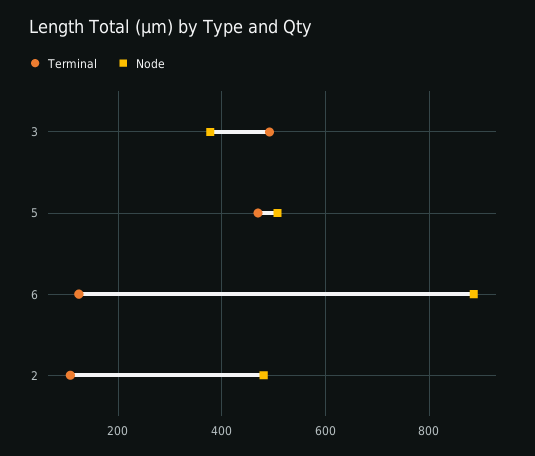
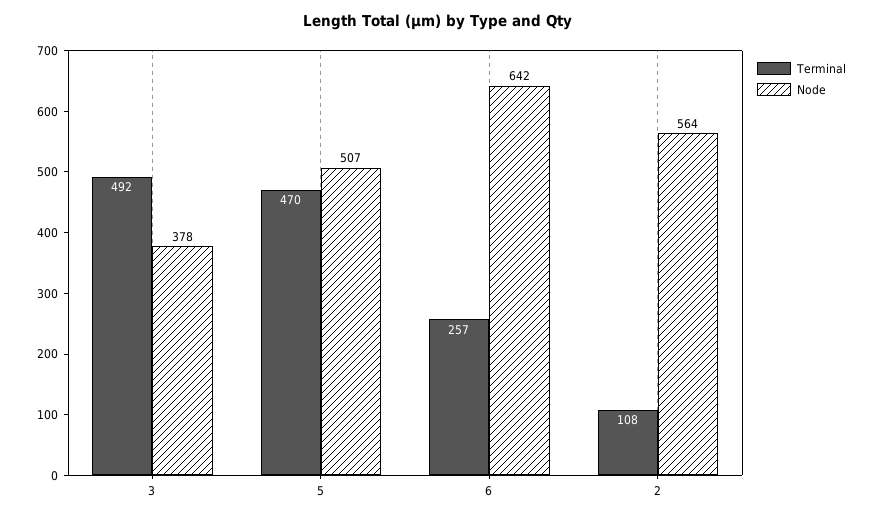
Terminal, 6: 120 -> 257
Node, 6: 880 -> 642
Node, 2: 480 -> 564

